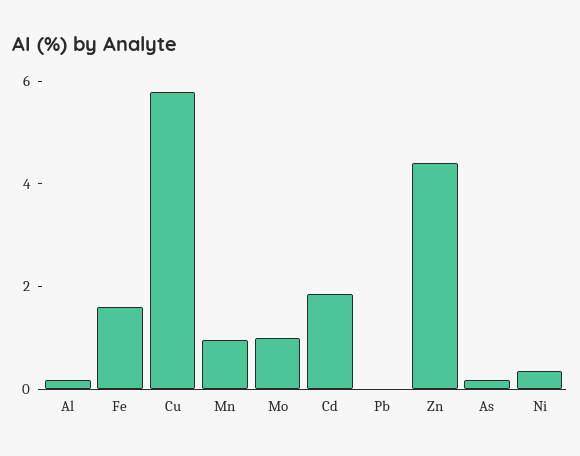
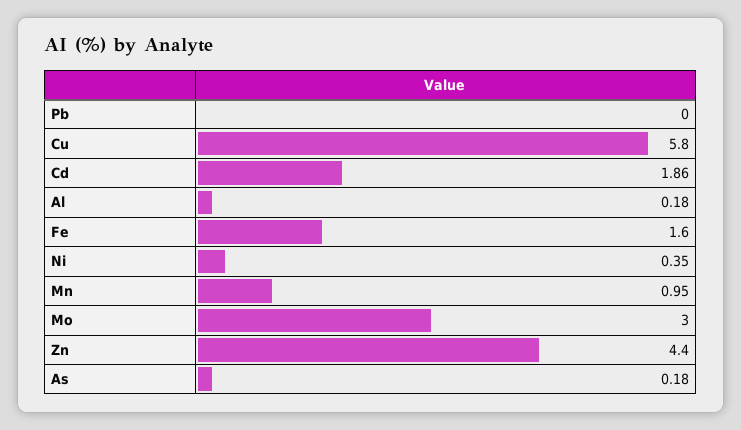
Mo: 1 -> 3

